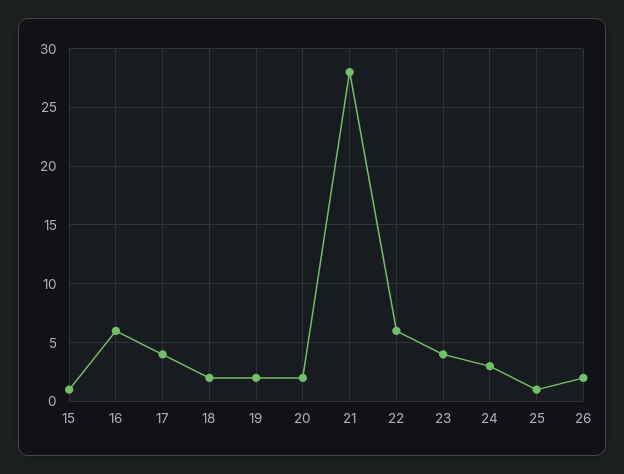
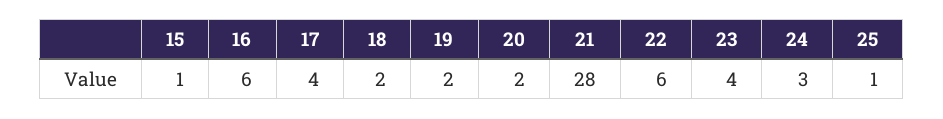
26: 2 -> none

